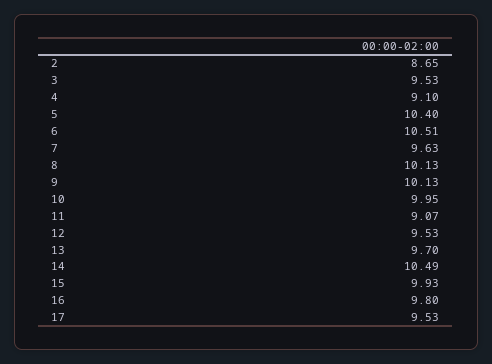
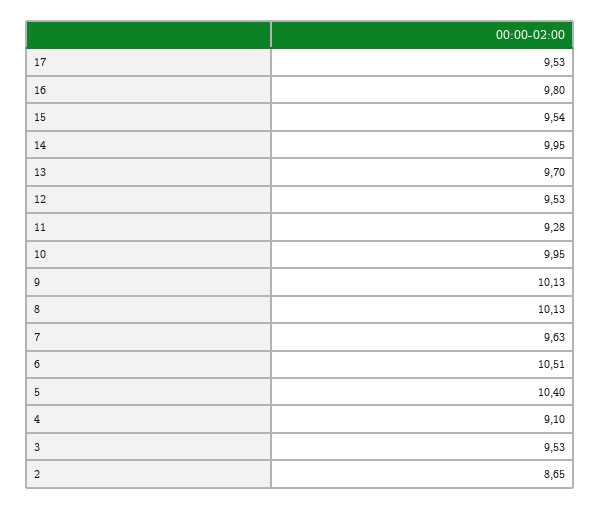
11: 9.07 -> 9.28
14: 10.49 -> 9.95
15: 9.93 -> 9.54

